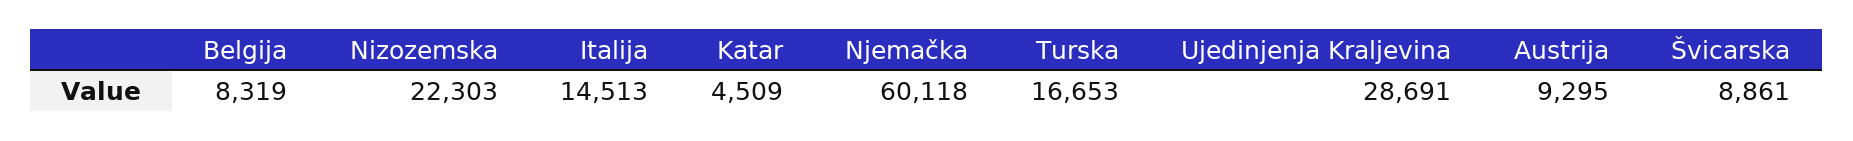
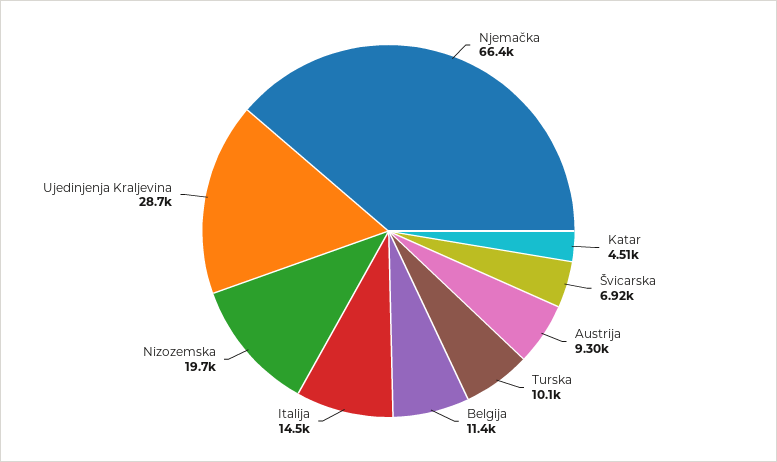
Belgija: 8319 -> 11400
Nizozemska: 22303 -> 19700
Njemačka: 60118 -> 66400
Turska: 16653 -> 10100
Švicarska: 8861 -> 6920

